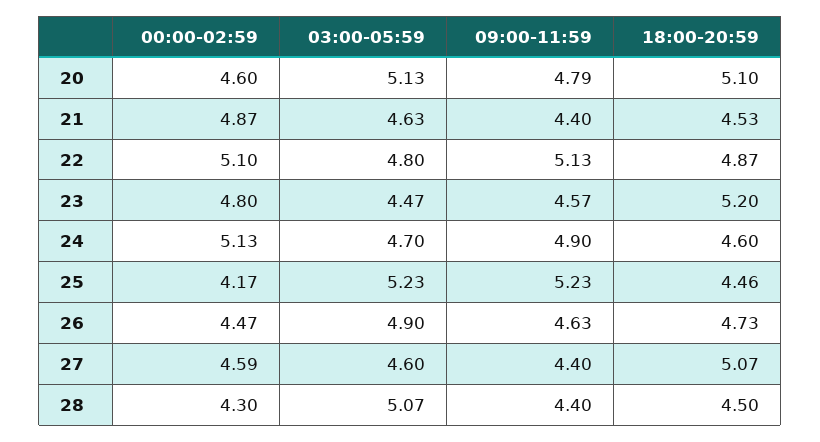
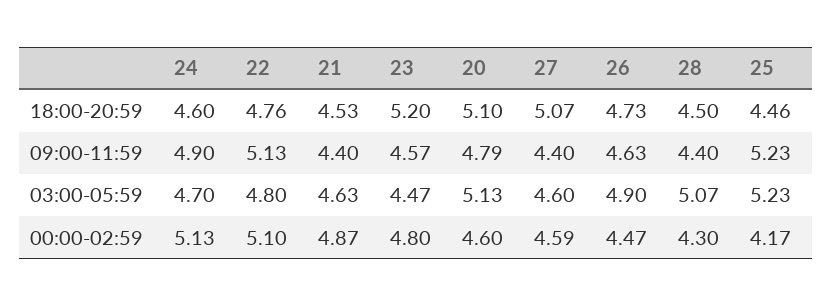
18:00-20:59, 22: 4.87 -> 4.76

